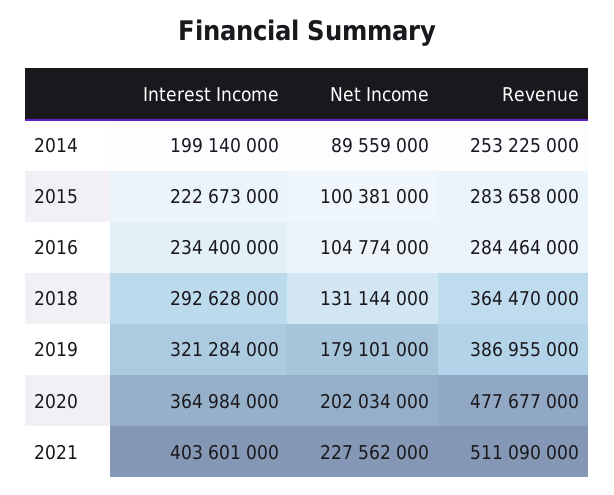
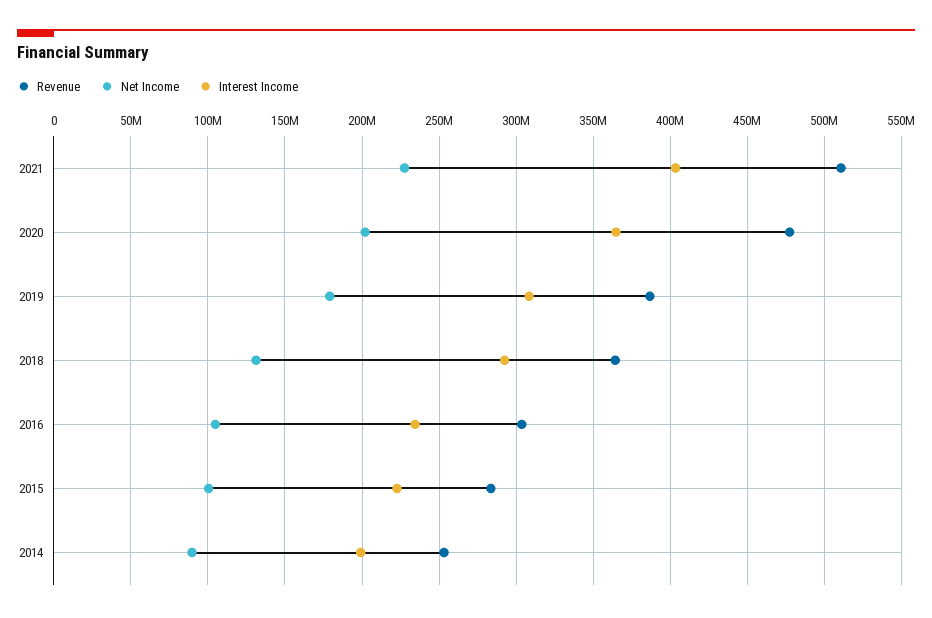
Revenue, 2016: 284464000 -> 305000000
Interest Income, 2019: 321284000 -> 310000000

